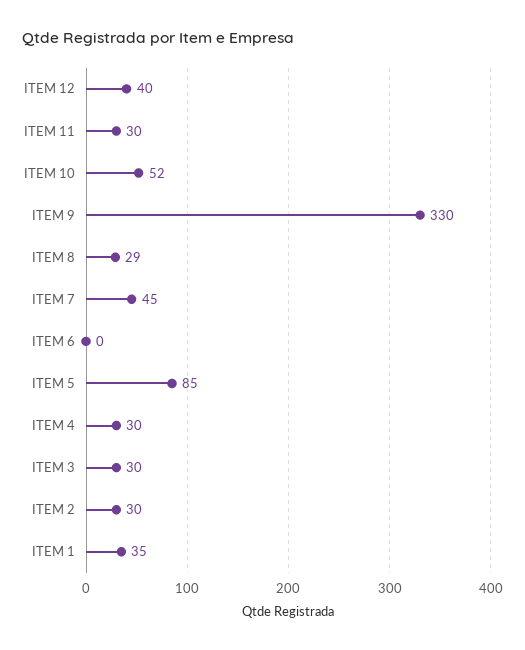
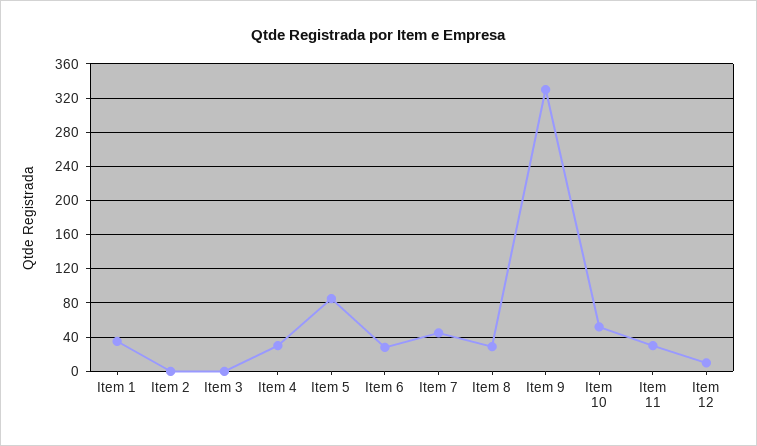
ITEM 12: 40 -> 10
ITEM 6: 0 -> 30
ITEM 3: 30 -> 0
ITEM 2: 30 -> 0

